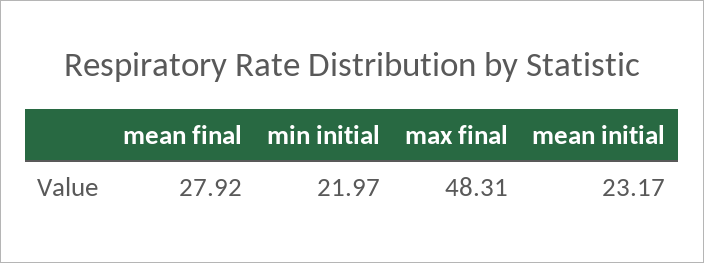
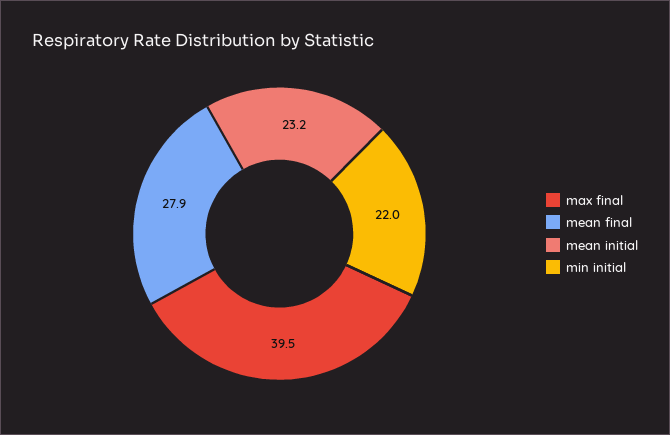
max final: 48.31 -> 39.5

